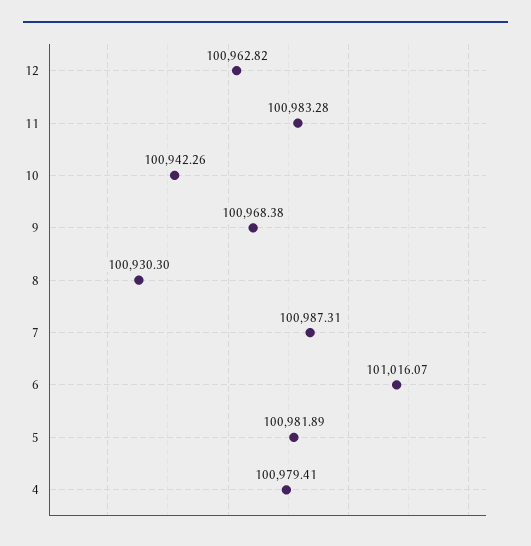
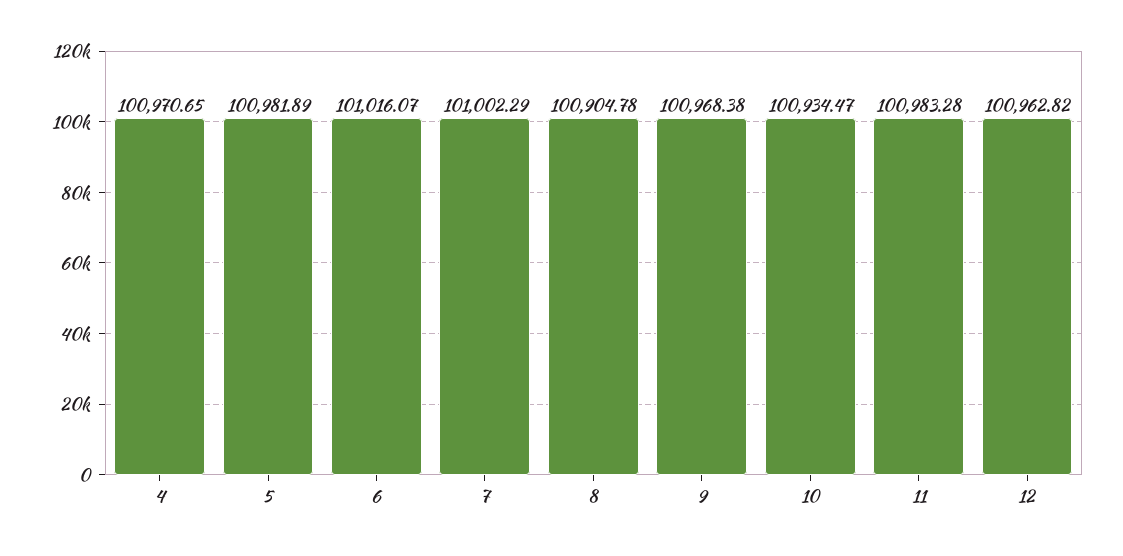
10: 100942.26 -> 100934.47
8: 100930.3 -> 100904.78
7: 100987.31 -> 101002.29
4: 100979.41 -> 100970.65

